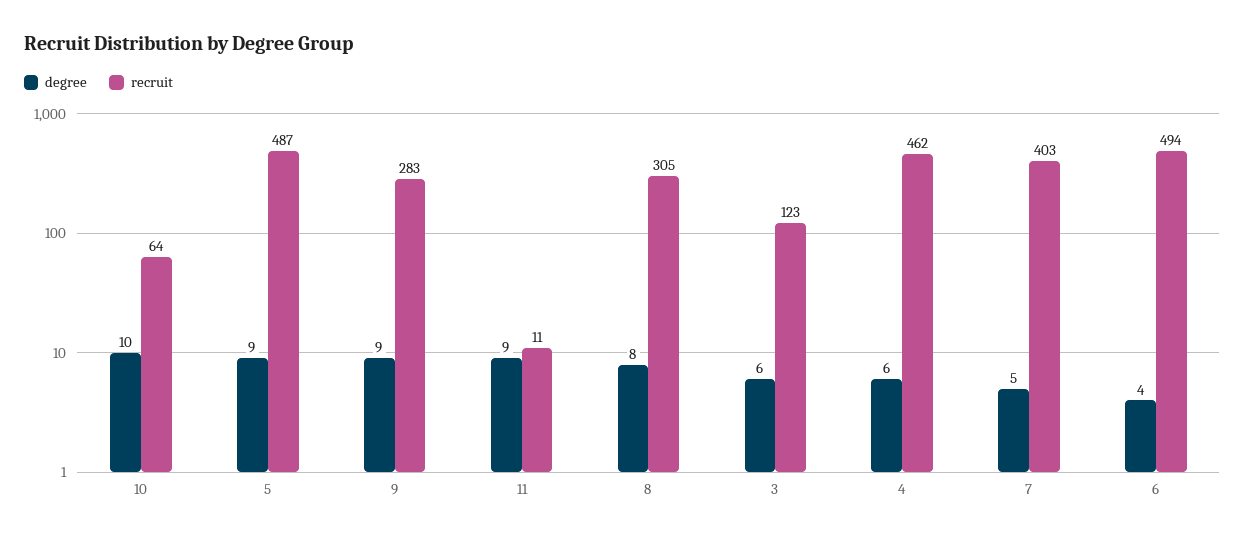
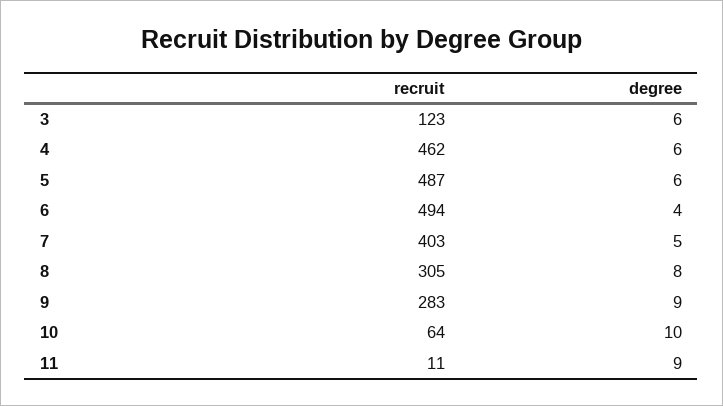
degree, 5: 9 -> 6

